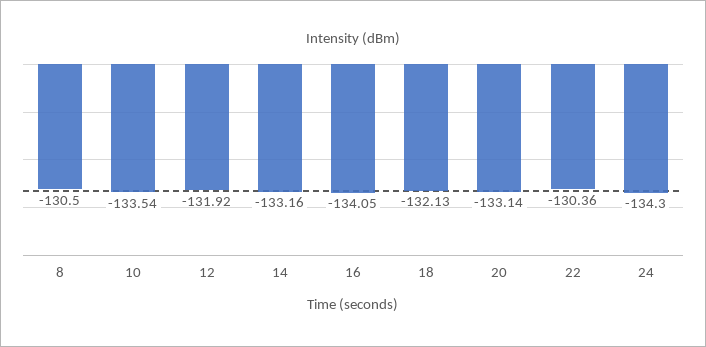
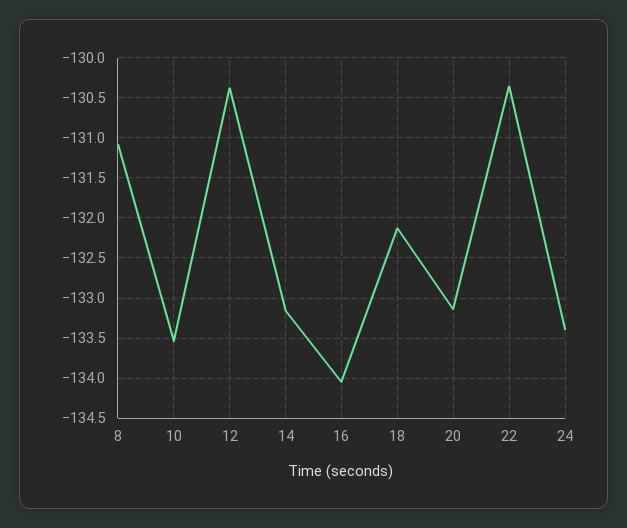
8: -130.5 -> -131.1
12: -131.92 -> -130.4
24: -134.3 -> -133.4

